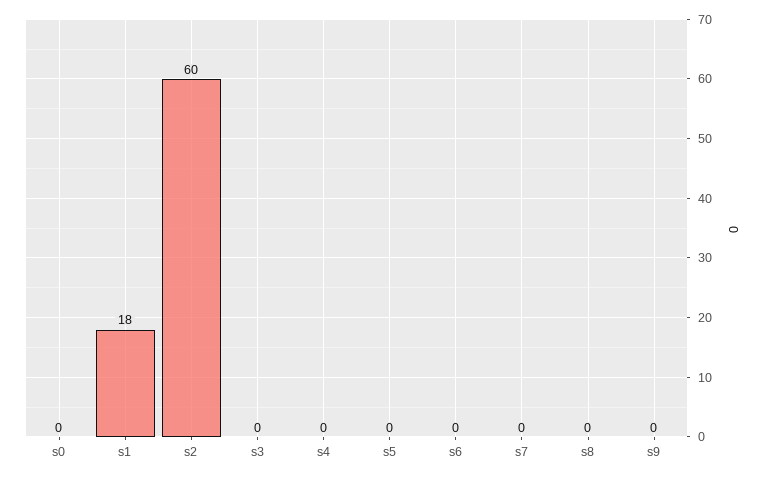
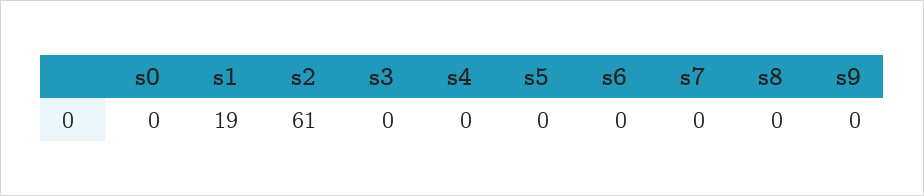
s1: 18 -> 19
s2: 60 -> 61

